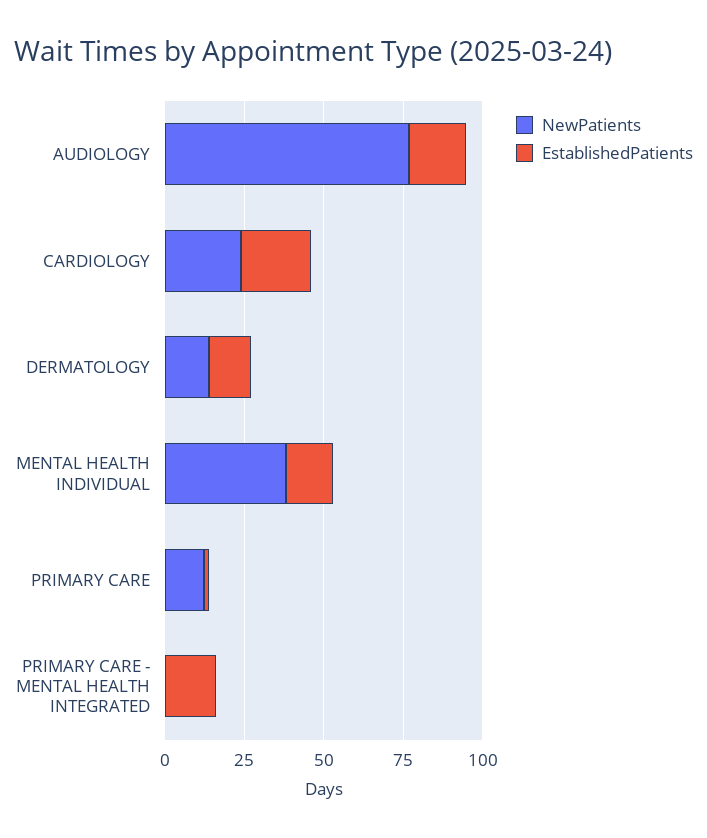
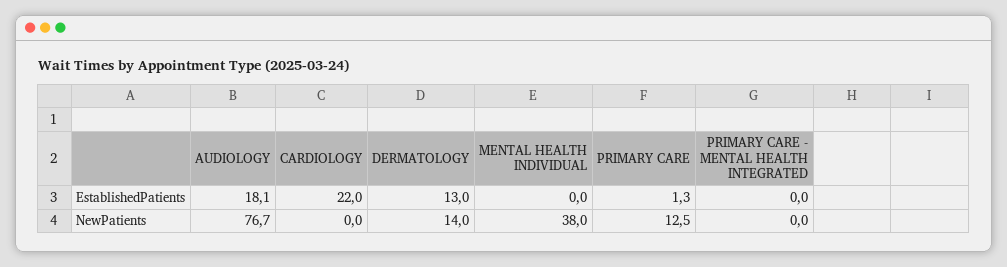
NewPatients, CARDIOLOGY: 25 -> 0
EstablishedPatients, MENTAL HEALTH INDIVIDUAL: 15 -> 0
EstablishedPatients, PRIMARY CARE - MENTAL HEALTH INTEGRATED: 15 -> 0

